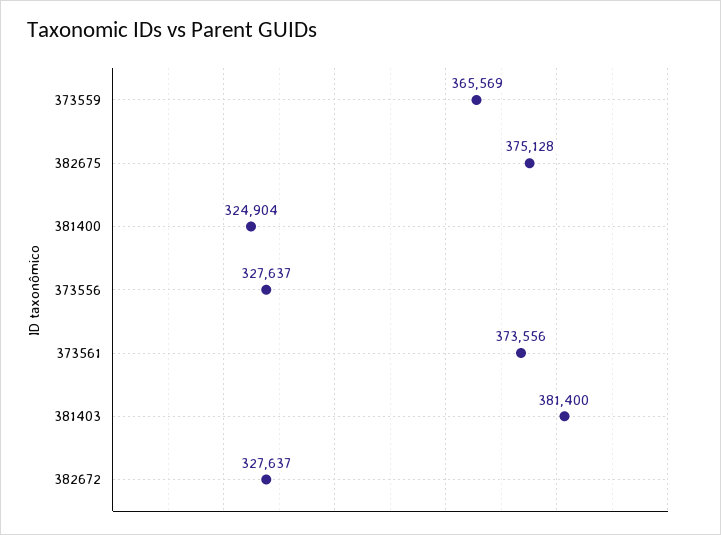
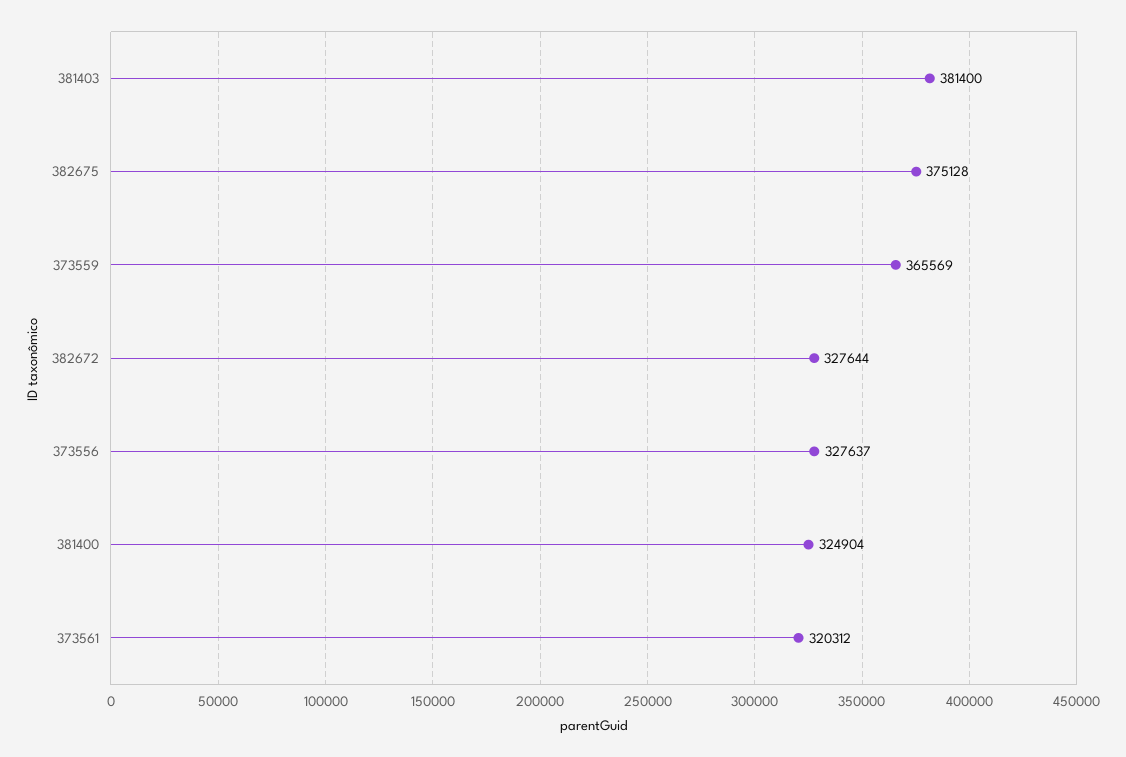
373561: 373556 -> 320312
382672: 327637 -> 327644

